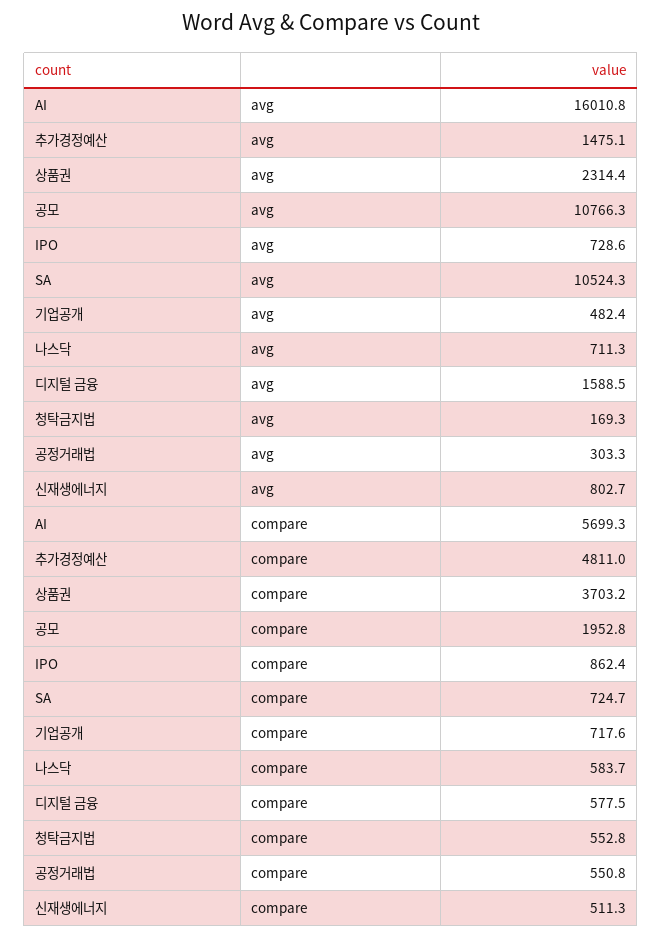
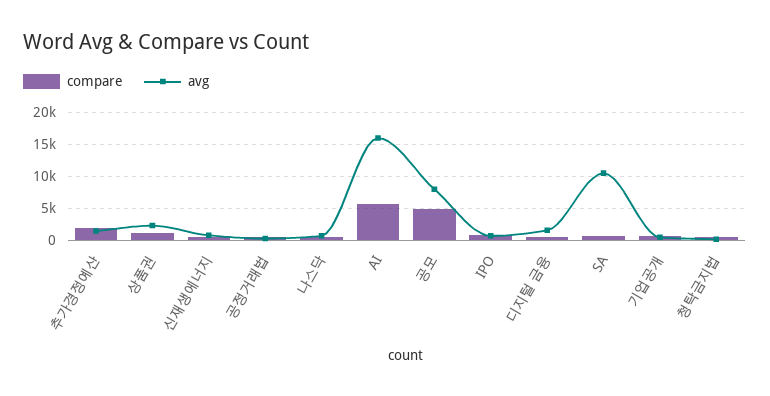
avg, 공모: 10766.3 -> 8000
compare, 추가경정예산: 4811 -> 2000
compare, 상품권: 3703.2 -> 1000
compare, 공모: 1952.8 -> 5000

